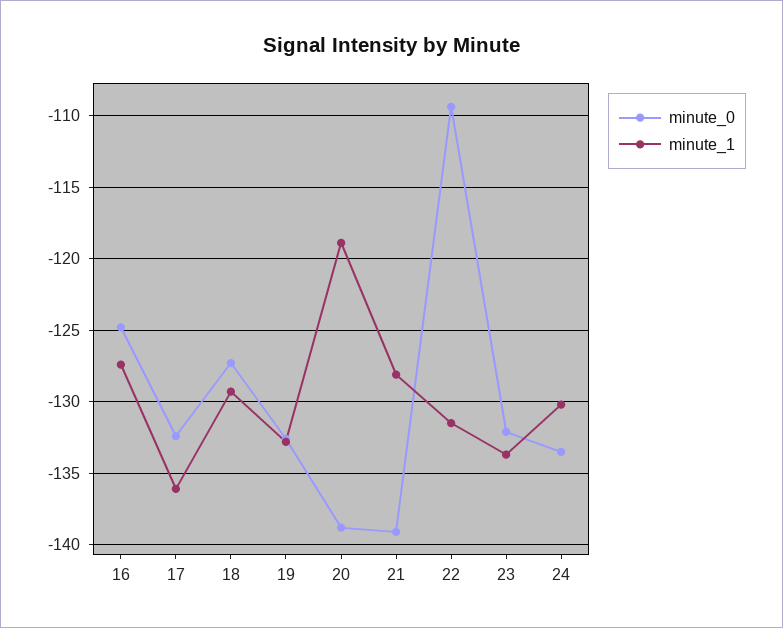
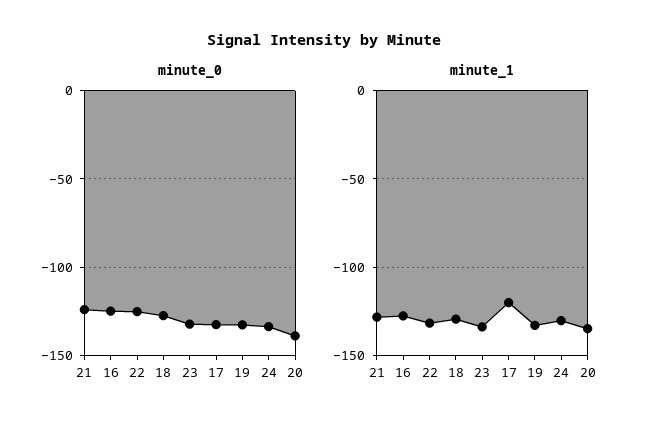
minute_1, 17: -136 -> -120
minute_1, 20: -119 -> -135
minute_0, 21: -139 -> -125
minute_0, 22: -109.5 -> -125

